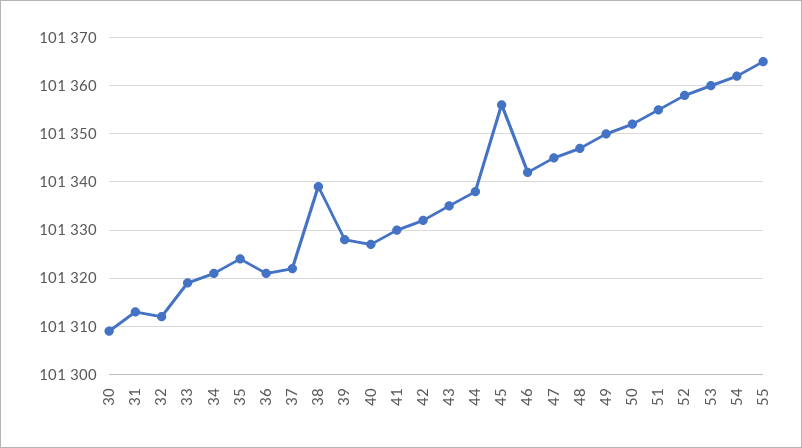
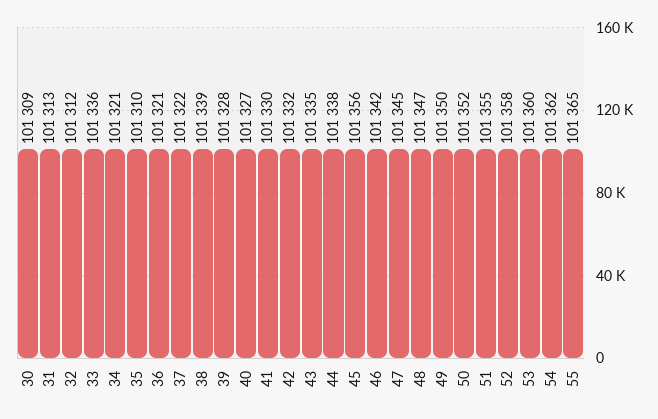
33: 101320 -> 101336
35: 101325 -> 101310

